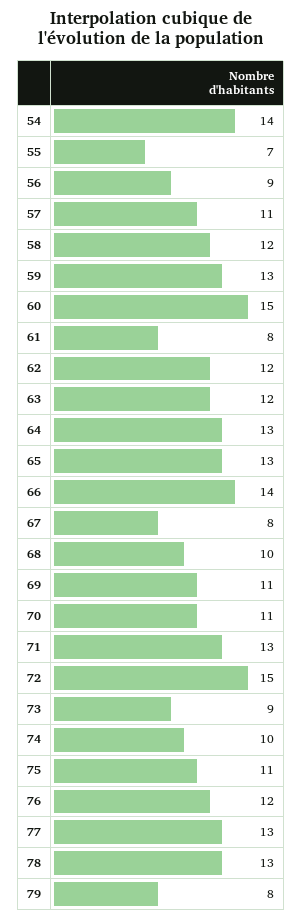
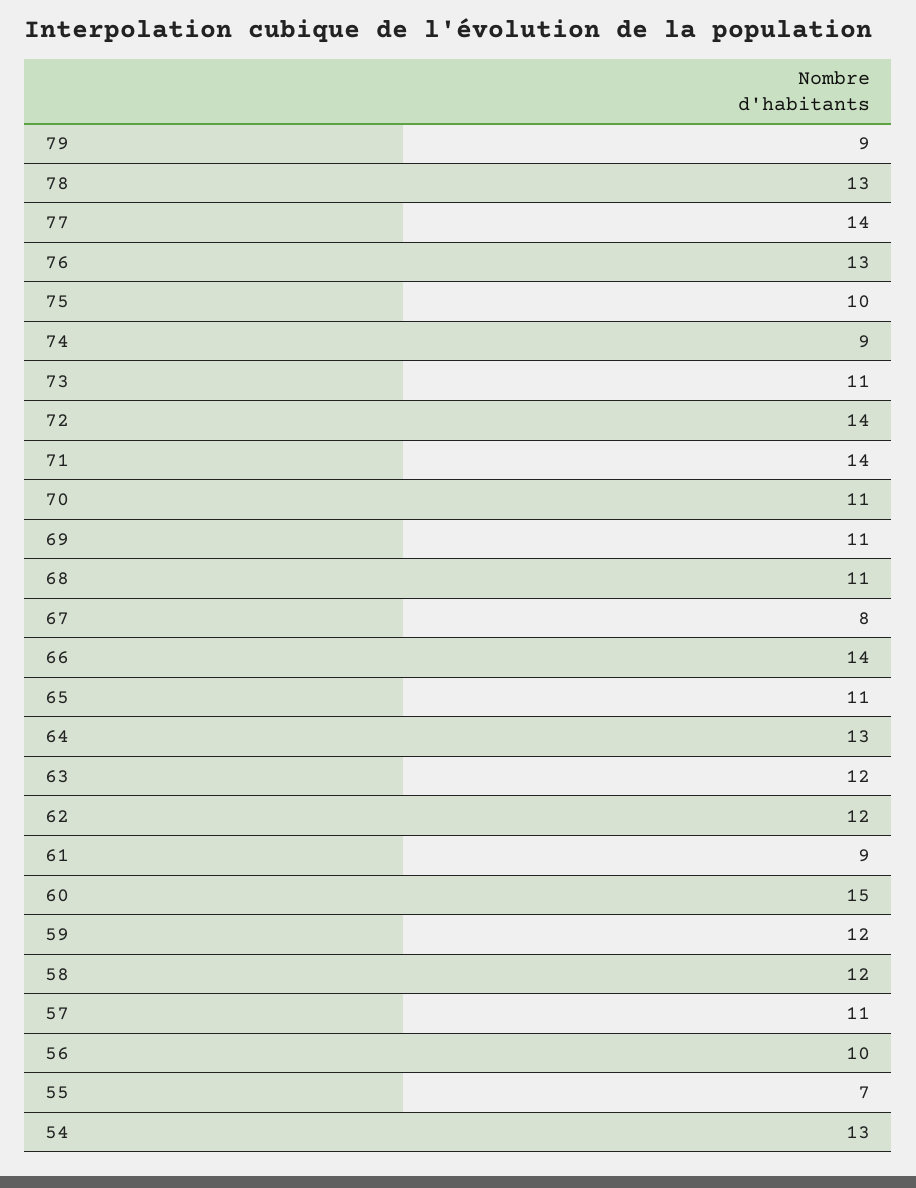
54: 14 -> 13
56: 9 -> 10
59: 13 -> 12
61: 8 -> 9
65: 13 -> 11
68: 10 -> 11
71: 13 -> 14
72: 15 -> 14
73: 9 -> 11
74: 10 -> 9
75: 11 -> 10
76: 12 -> 13
77: 13 -> 14
79: 8 -> 9

